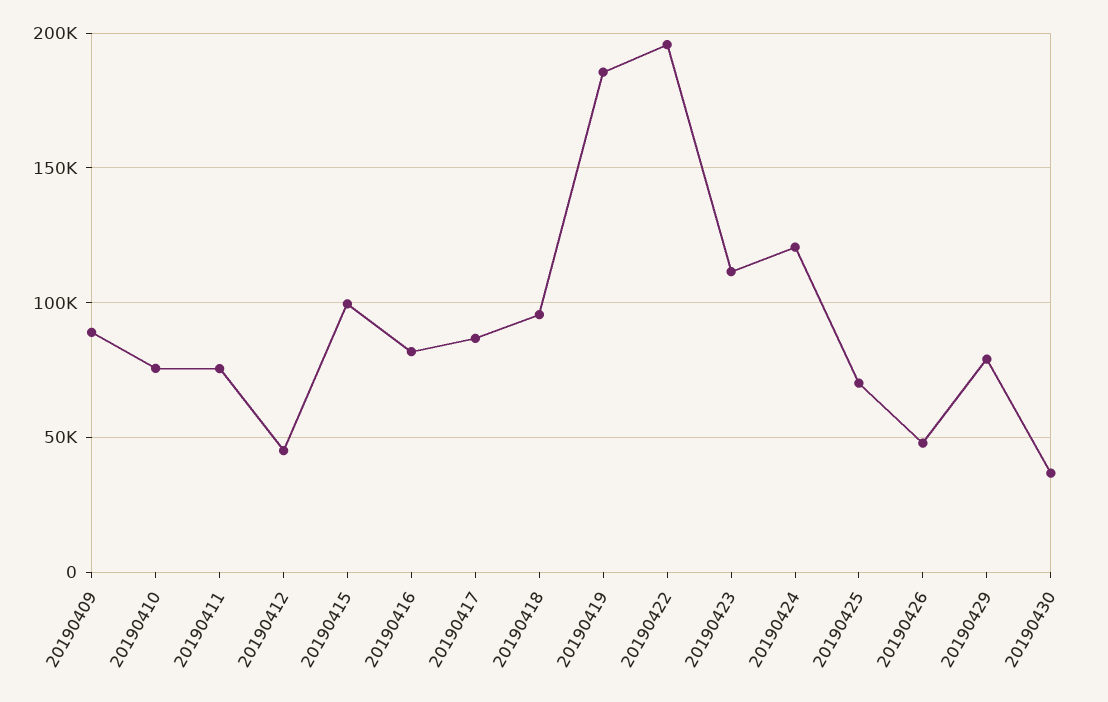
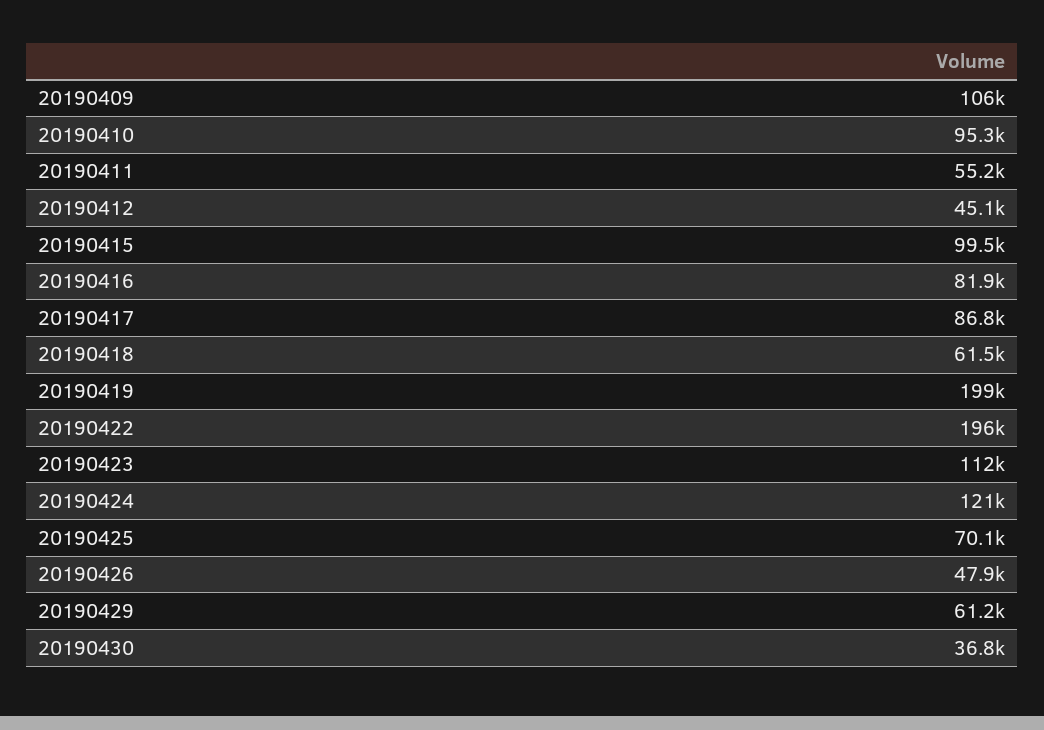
20190409: 90000 -> 106000
20190410: 75000 -> 95300
20190411: 75000 -> 55200
20190418: 95000 -> 61500
20190419: 185000 -> 199000
20190429: 80000 -> 61200

